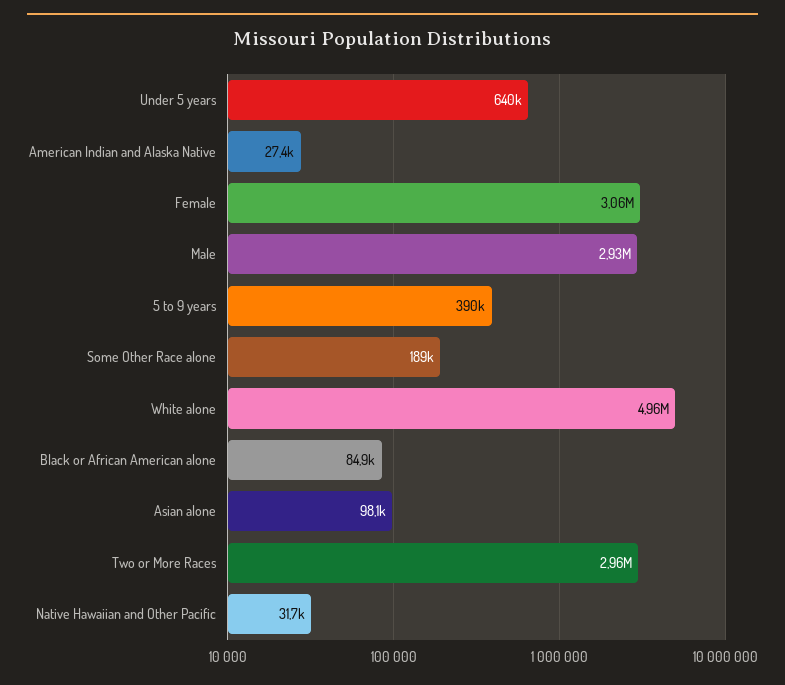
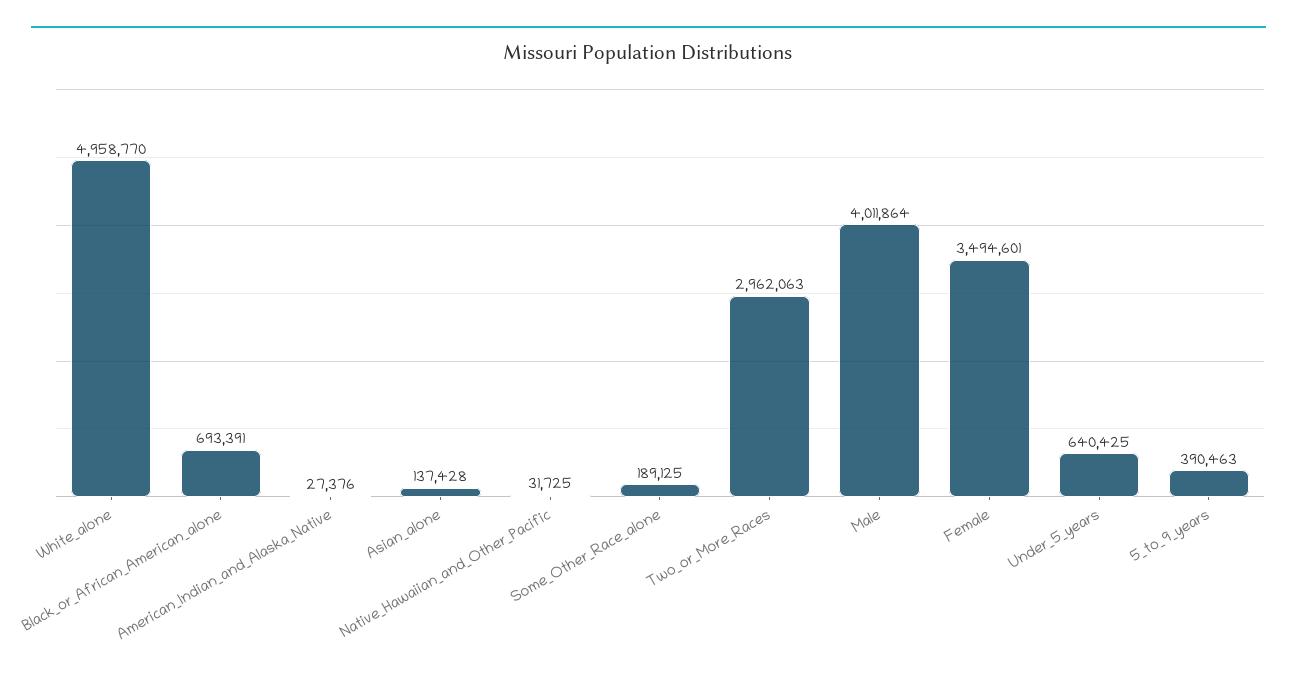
Female: 3060000 -> 3494601
Male: 2930000 -> 4011864
Black or African American alone: 84900 -> 693391
Asian alone: 98100 -> 137428

